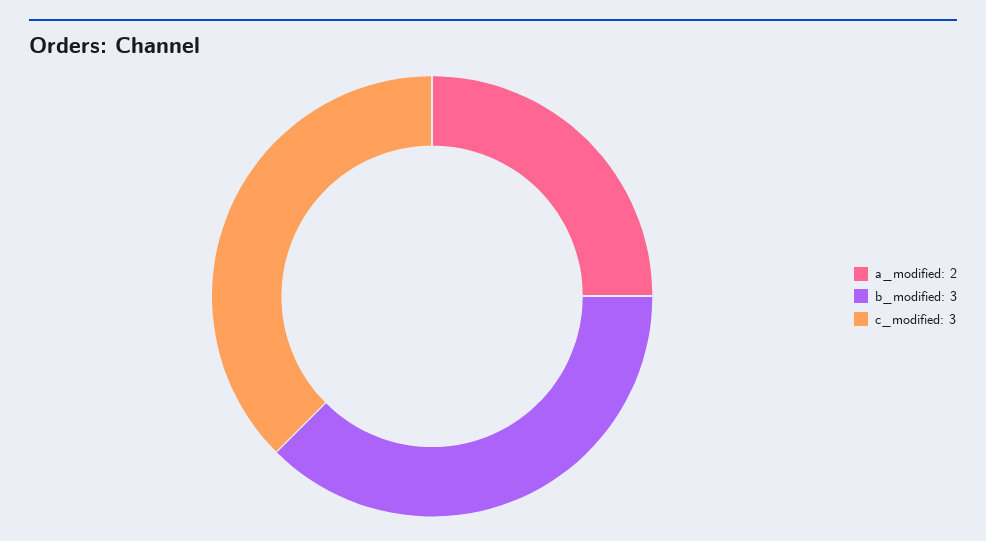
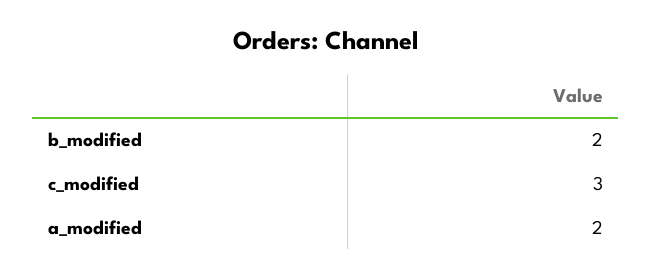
b_modified: 3 -> 2

